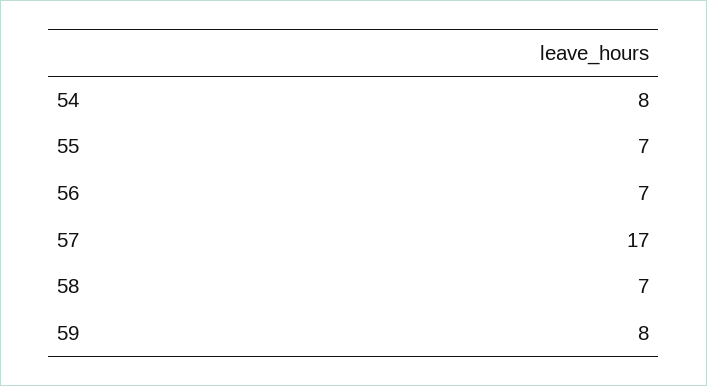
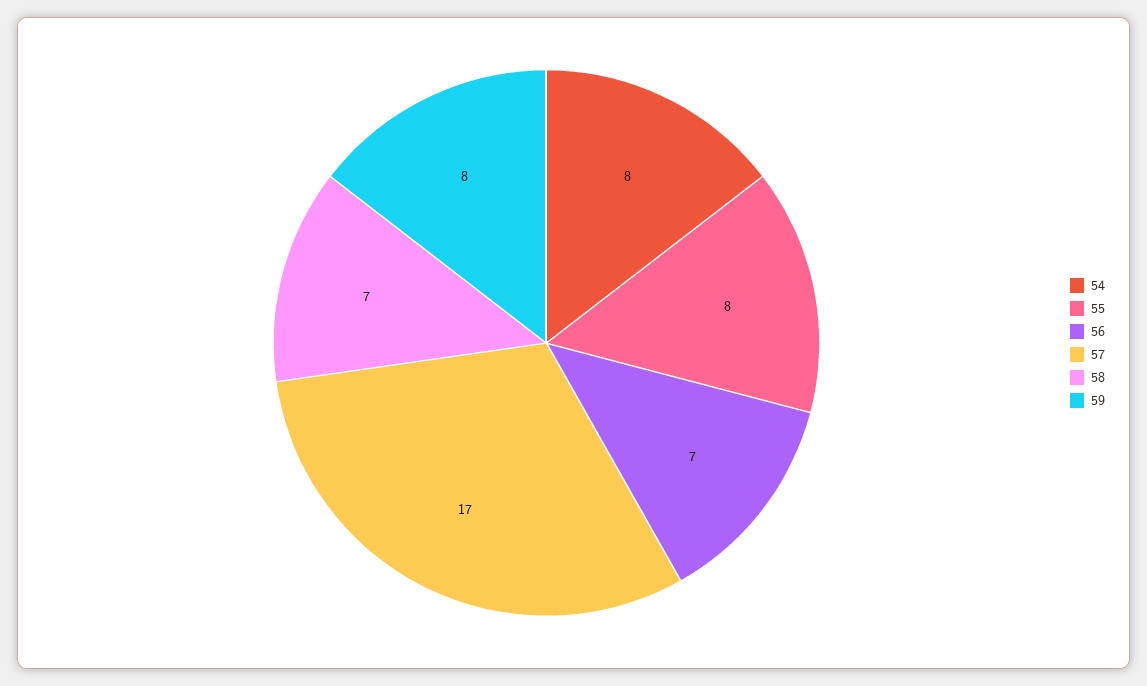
55: 7 -> 8

